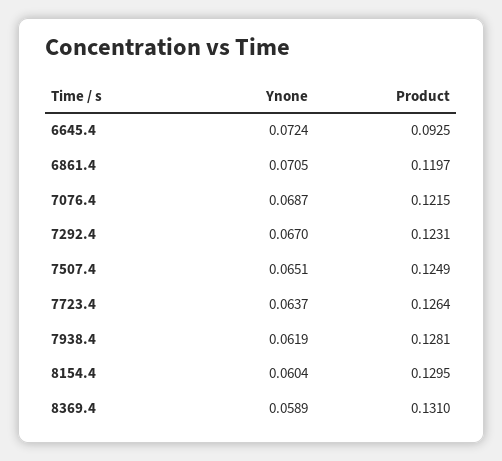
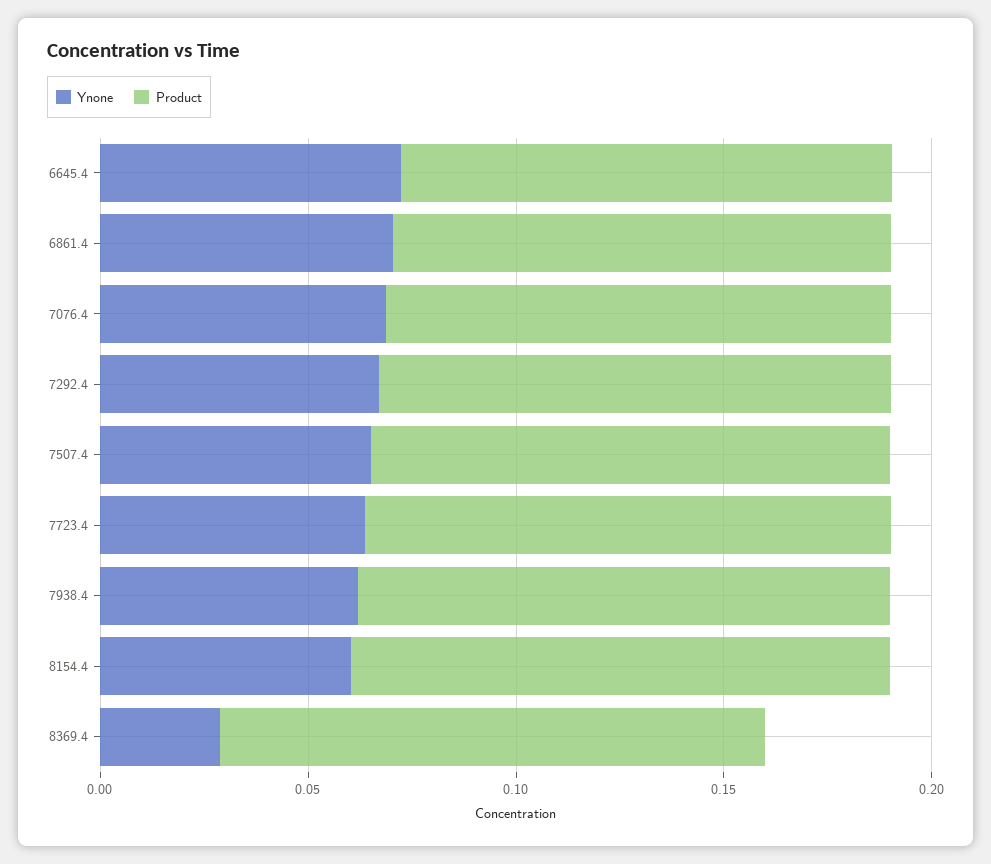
Product, 6645.4: 0.0925 -> 0.12
Ynone, 8369.4: 0.0589 -> 0.03

